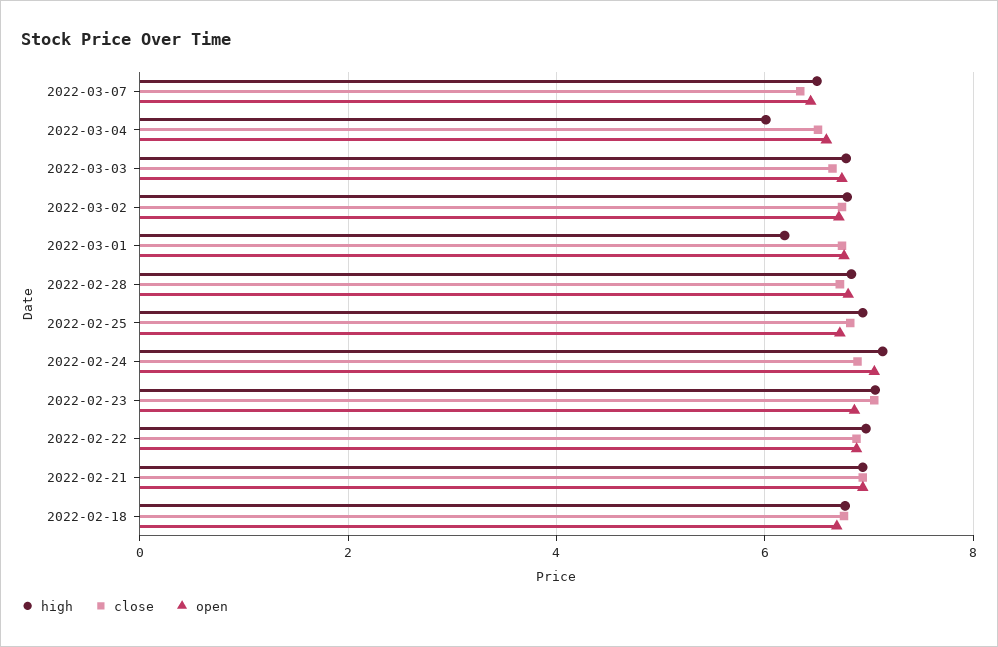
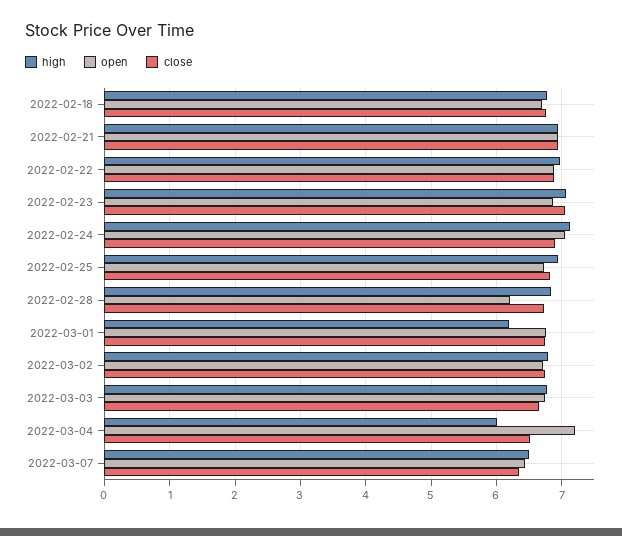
open, 2022-03-04: 6.6 -> 7.2
open, 2022-02-28: 6.8 -> 6.2

